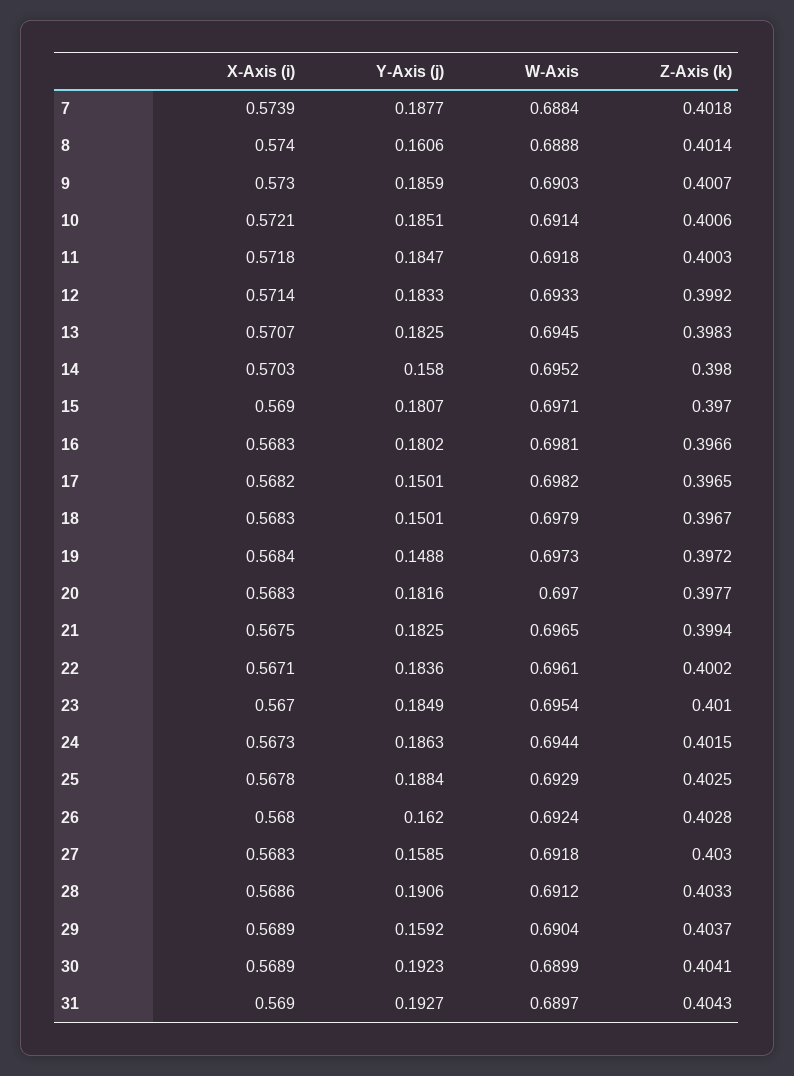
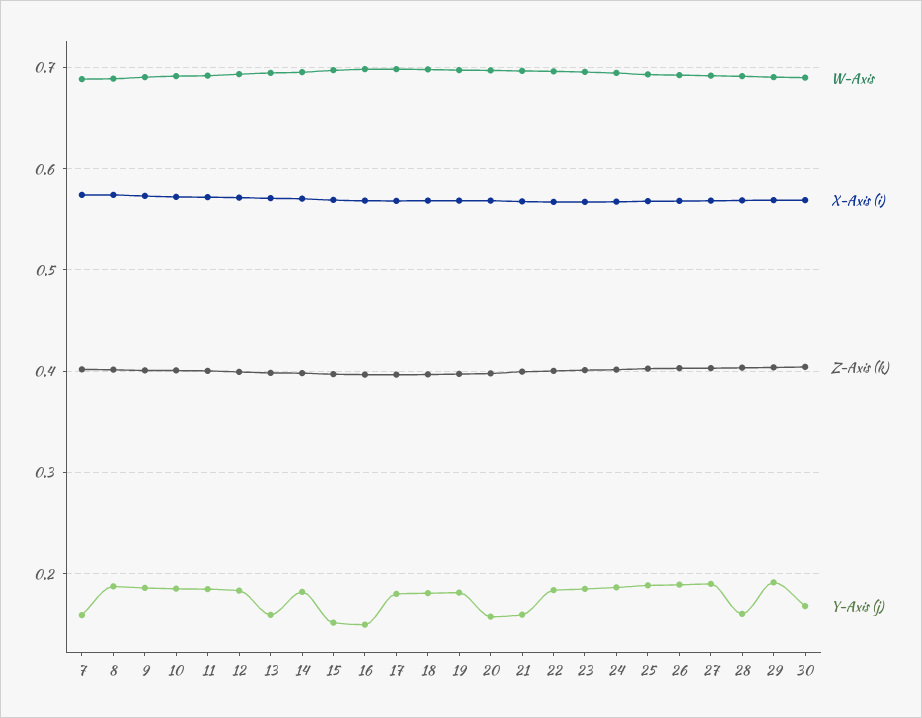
Y-Axis (j), 7: 0.1877 -> 0.16
Y-Axis (j), 8: 0.1606 -> 0.19
Y-Axis (j), 13: 0.1825 -> 0.16
Y-Axis (j), 14: 0.158 -> 0.18
Y-Axis (j), 15: 0.1807 -> 0.15
Y-Axis (j), 16: 0.1802 -> 0.15
Y-Axis (j), 17: 0.1501 -> 0.18
Y-Axis (j), 18: 0.1501 -> 0.18
Y-Axis (j), 19: 0.1488 -> 0.18
Y-Axis (j), 20: 0.1816 -> 0.16
Y-Axis (j), 21: 0.1825 -> 0.16
Y-Axis (j), 26: 0.162 -> 0.19
Y-Axis (j), 27: 0.1585 -> 0.19
Y-Axis (j), 28: 0.1906 -> 0.16
Y-Axis (j), 29: 0.1592 -> 0.19
Y-Axis (j), 30: 0.1923 -> 0.17
X-Axis (i), 31: 0.569 -> none
Y-Axis (j), 31: 0.1927 -> none
W-Axis, 31: 0.6897 -> none
Z-Axis (k), 31: 0.4043 -> none

